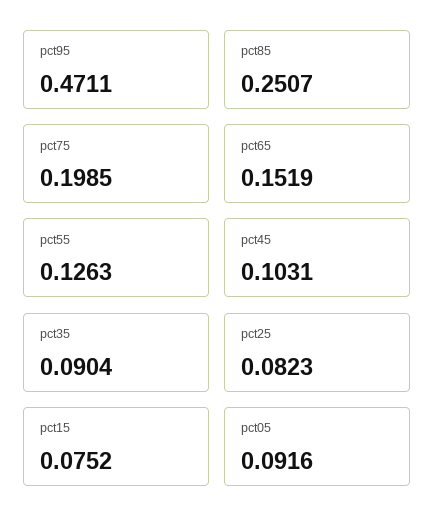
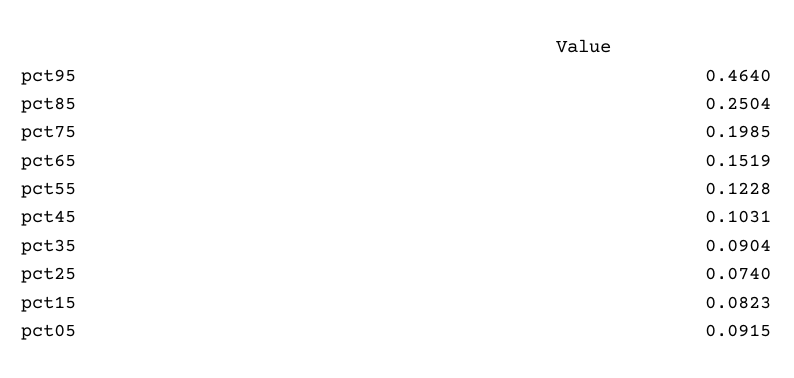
pct95: 0.4711 -> 0.464
pct85: 0.2507 -> 0.2504
pct55: 0.1263 -> 0.1228
pct25: 0.0823 -> 0.074
pct15: 0.0752 -> 0.0823
pct05: 0.0916 -> 0.0915

